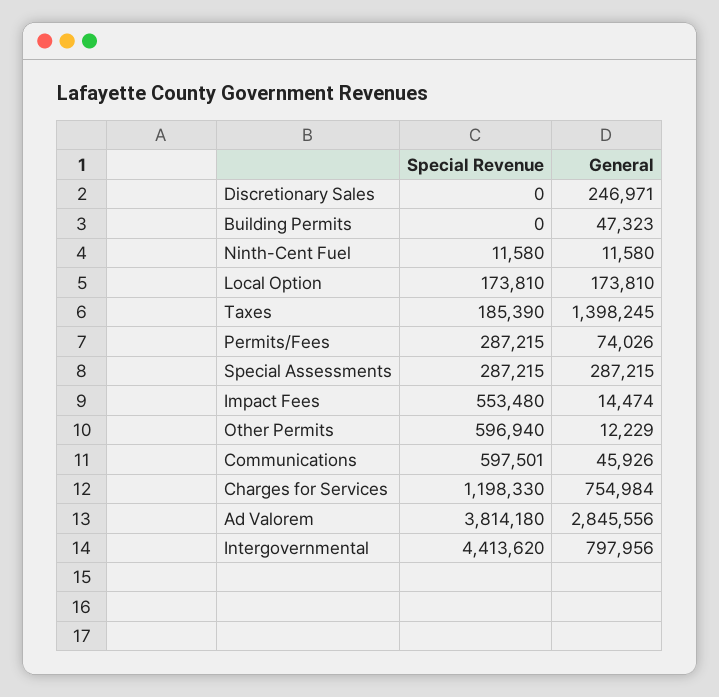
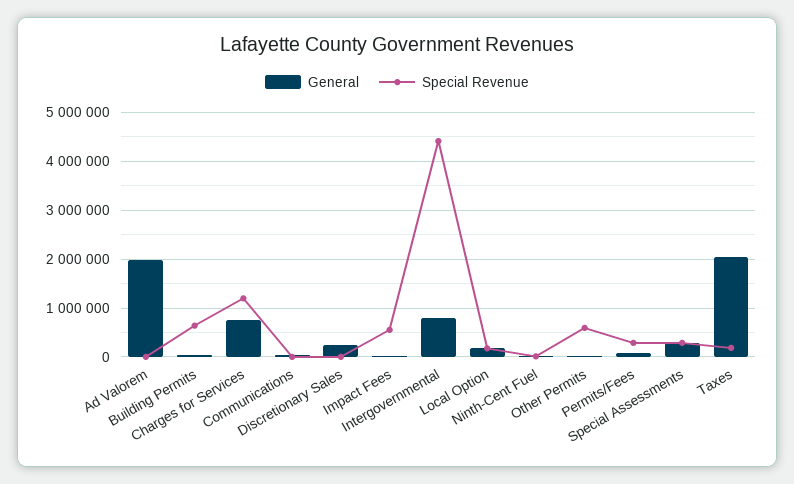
Special Revenue, Building Permits: 0 -> 600000
General, Taxes: 1398245 -> 2000000
Special Revenue, Communications: 597501 -> 0
Special Revenue, Ad Valorem: 3814180 -> 0
General, Ad Valorem: 2845556 -> 2000000

